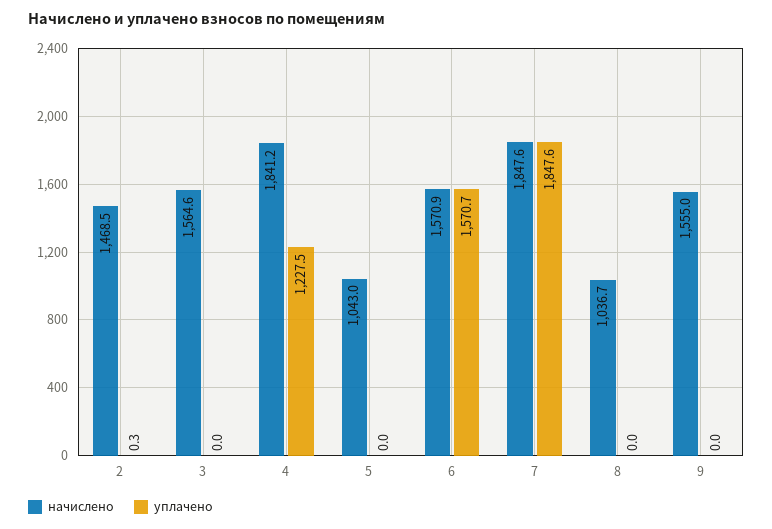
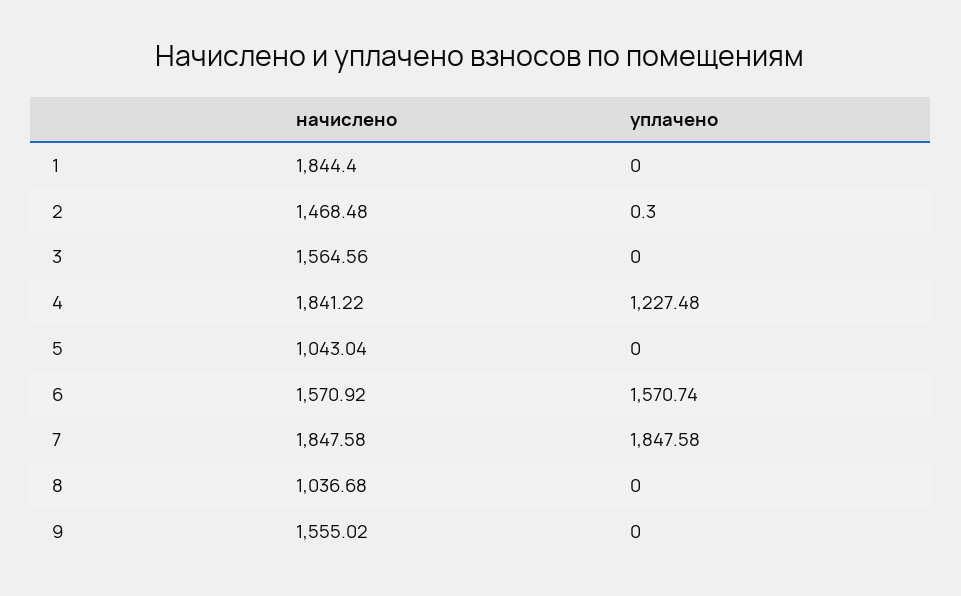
начислено, 1: none -> 1844.4
уплачено, 1: none -> 0

